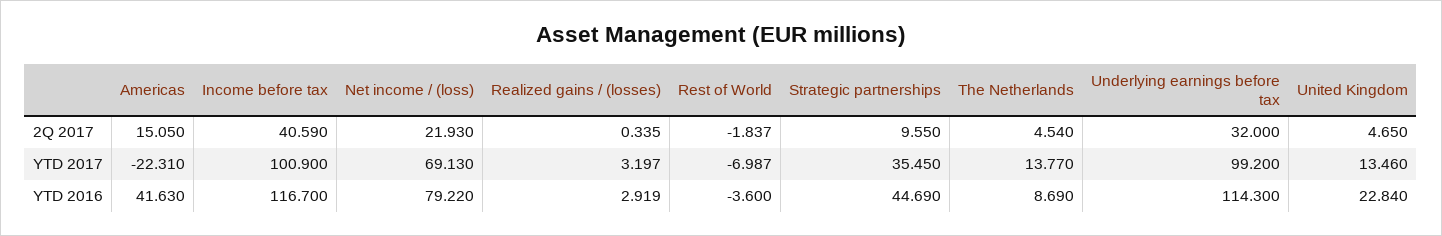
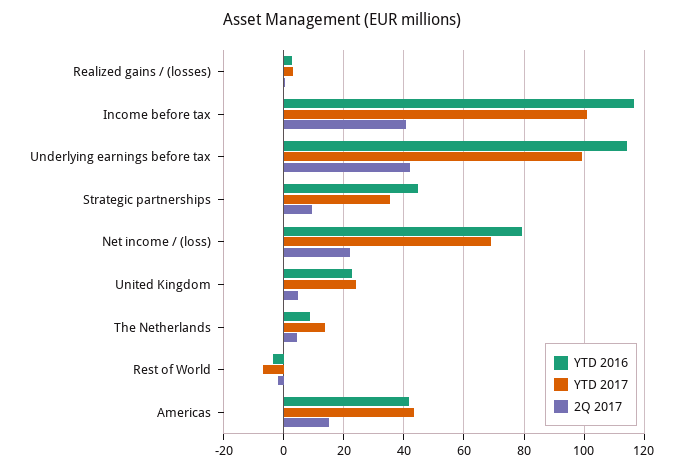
2Q 2017, Underlying earnings before tax: 32 -> 42
YTD 2017, Americas: -22.31 -> 44
YTD 2017, United Kingdom: 13.46 -> 24

